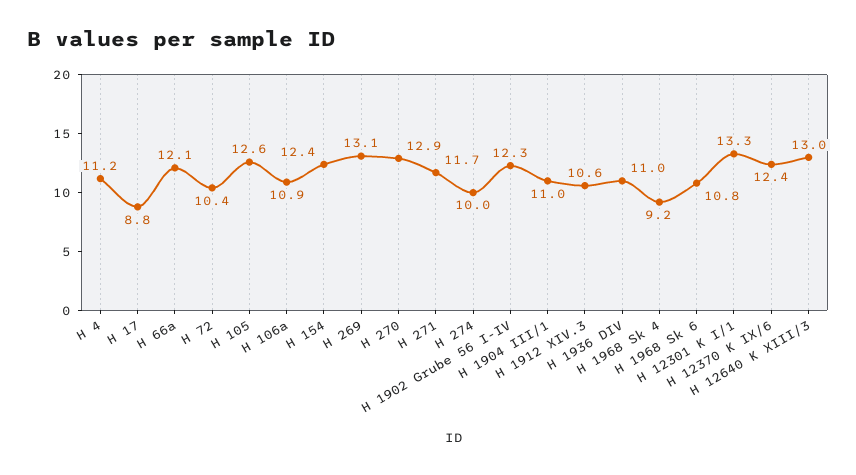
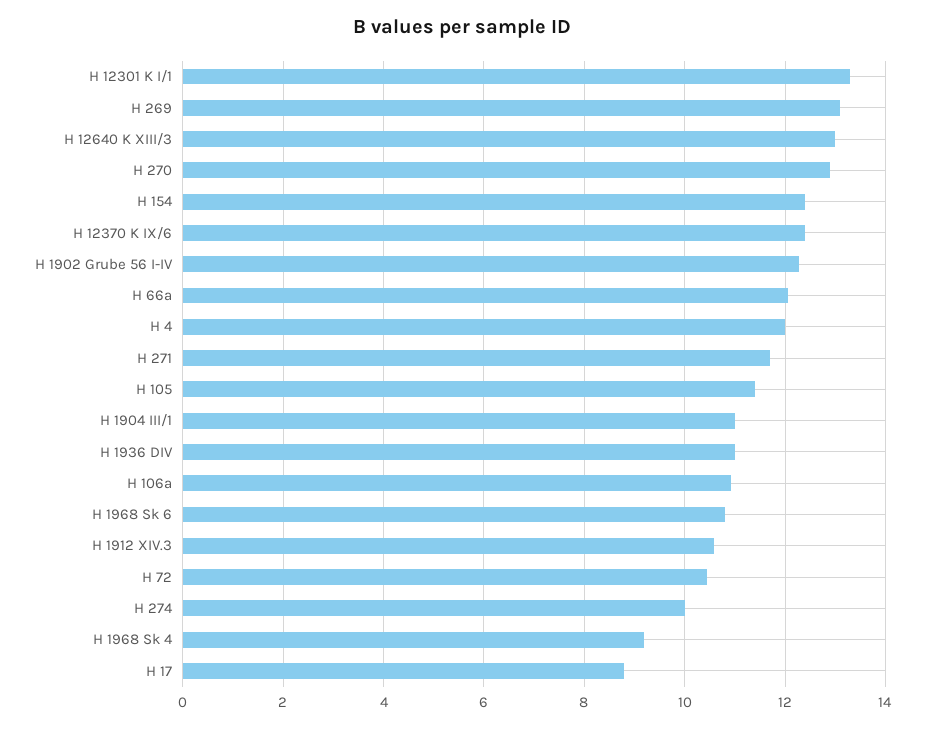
H 4: 11.2 -> 12
H 105: 12.6 -> 11.4

